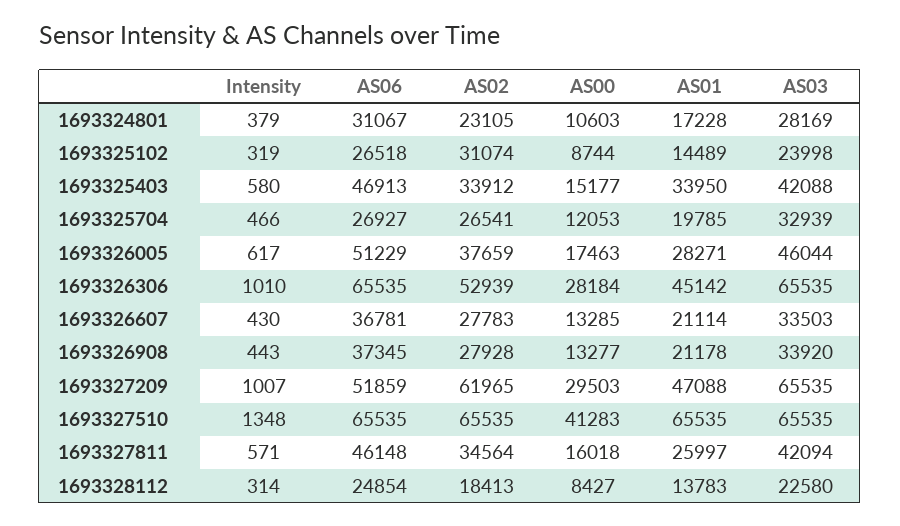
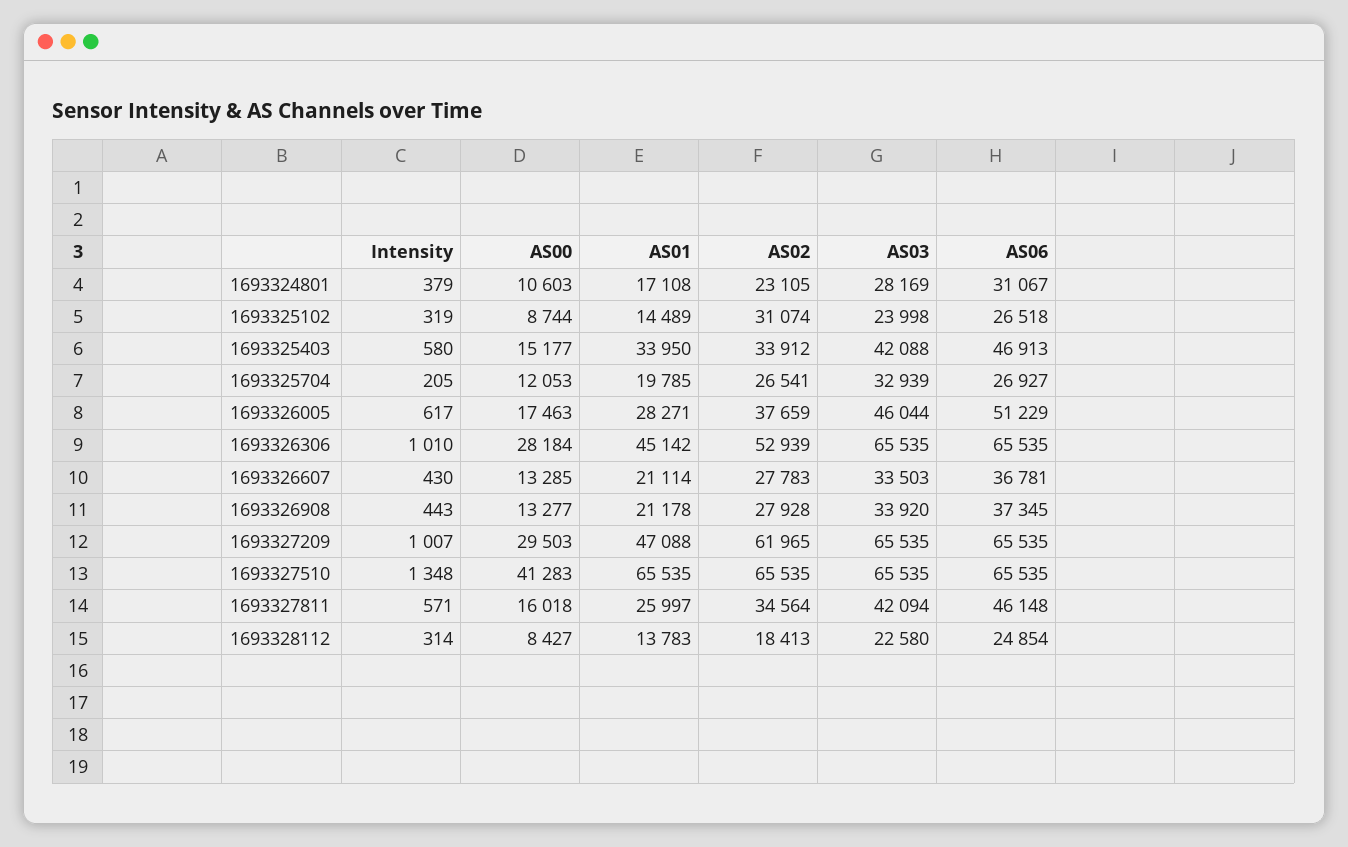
AS01, 1693324801: 17228 -> 17108
Intensity, 1693325704: 466 -> 205
AS06, 1693327209: 51859 -> 65535

